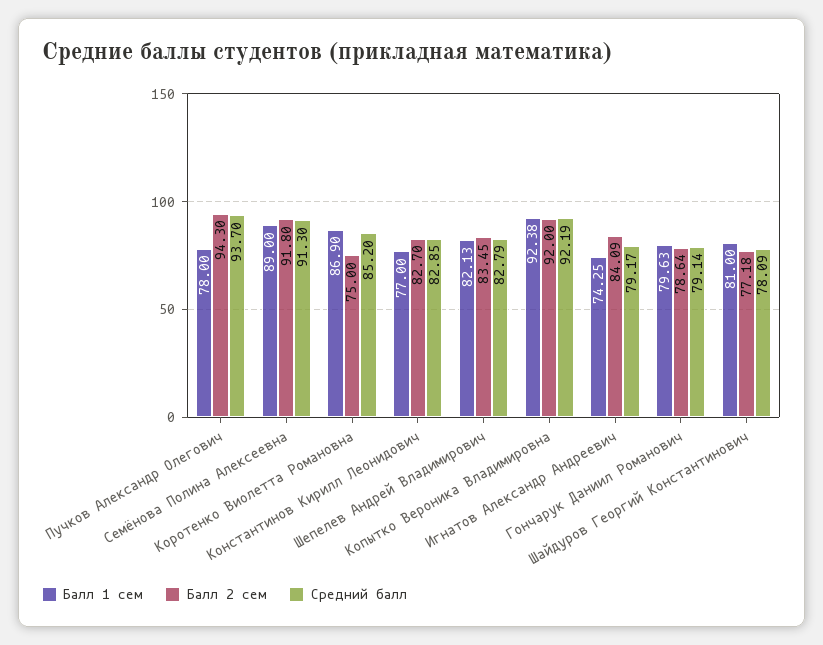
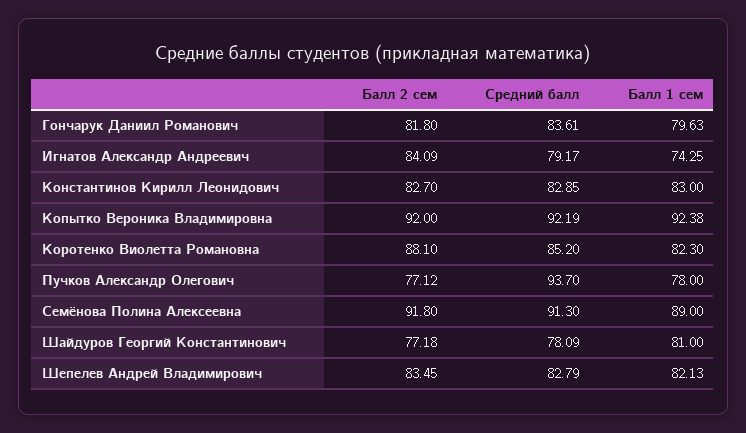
Балл 2 сем, Пучков Александр Олегович: 94.3 -> 77.12
Балл 1 сем, Коротенко Виолетта Романовна: 86.9 -> 82.3
Балл 2 сем, Коротенко Виолетта Романовна: 75 -> 88.1
Балл 1 сем, Константинов Кирилл Леонидович: 77 -> 83
Балл 2 сем, Гончарук Даниил Романович: 78.64 -> 81.8
Средний балл, Гончарук Даниил Романович: 79.14 -> 83.61

